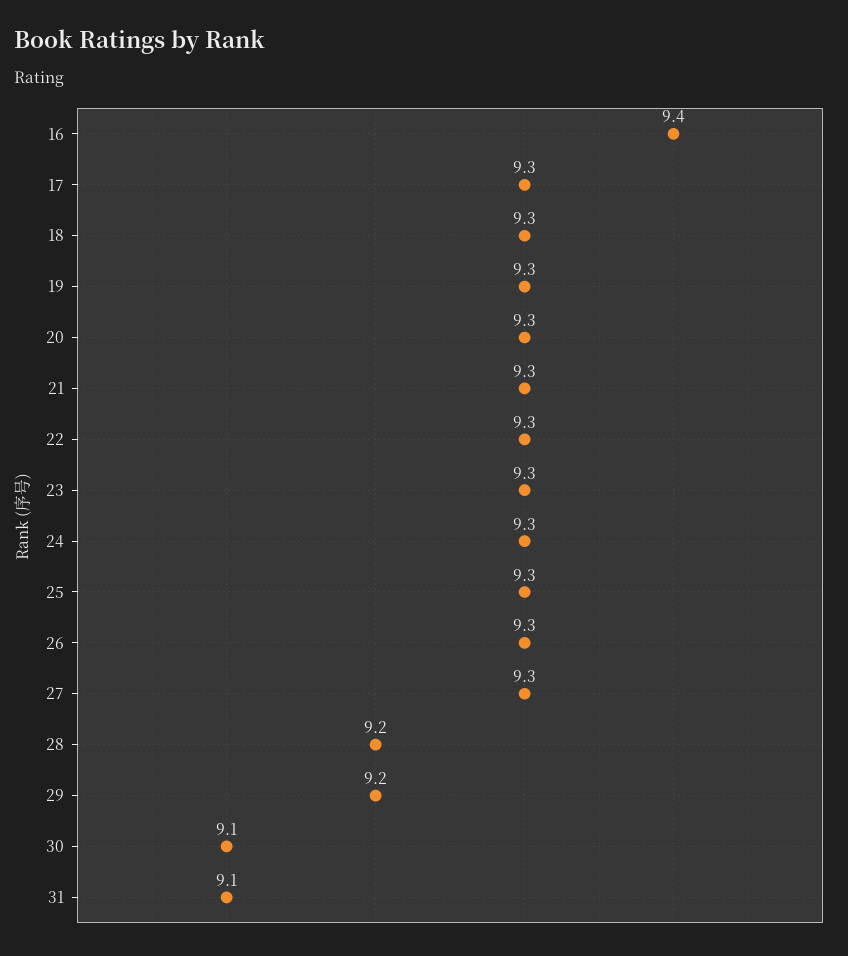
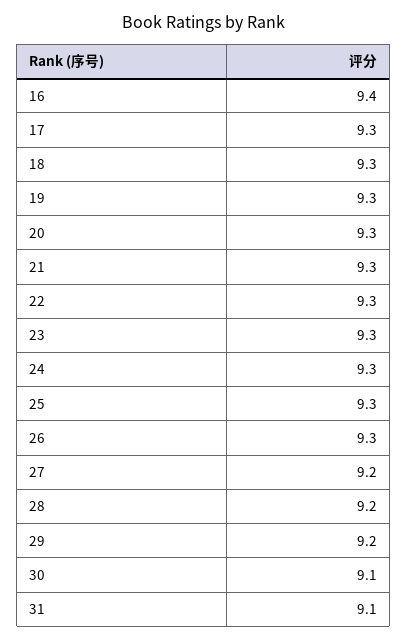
27: 9.3 -> 9.2

